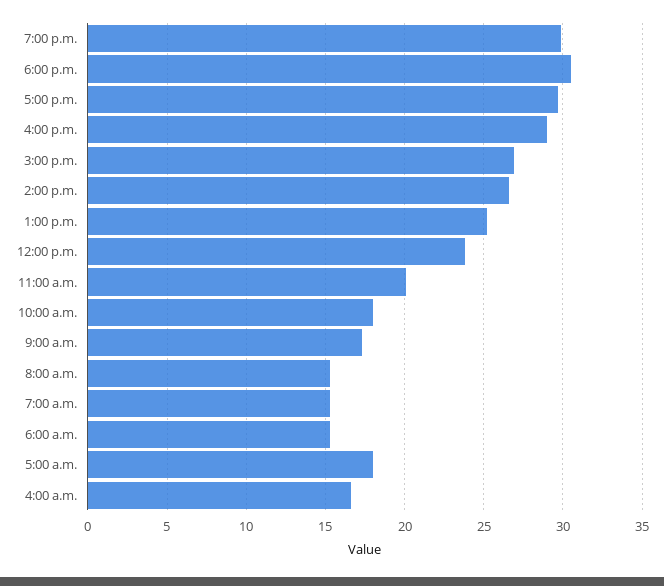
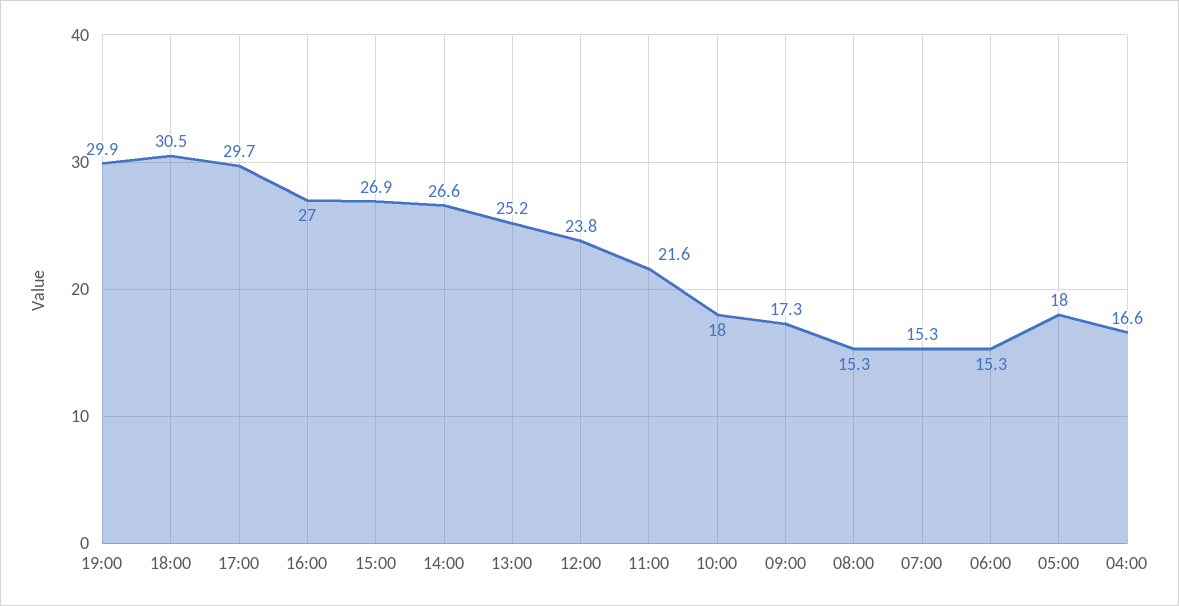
4:00 p.m.: 29 -> 27
11:00 a.m.: 20 -> 21.6

